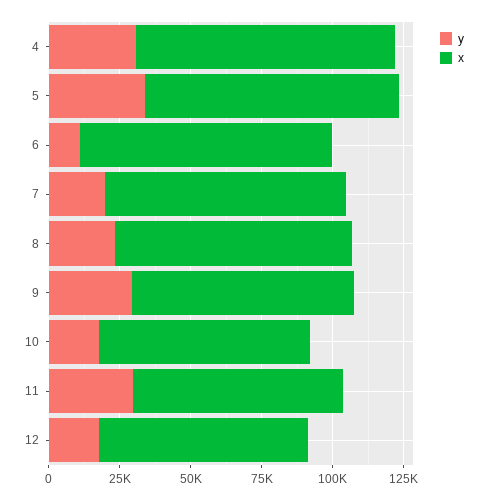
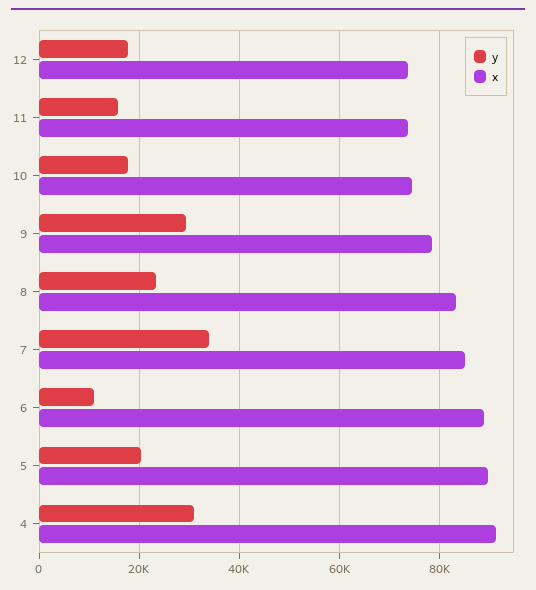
y, 5: 35000 -> 20000
y, 7: 20000 -> 34000
y, 11: 30000 -> 16000

